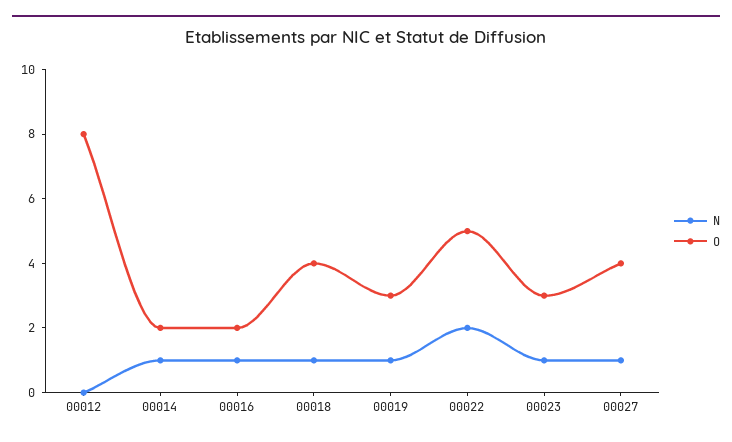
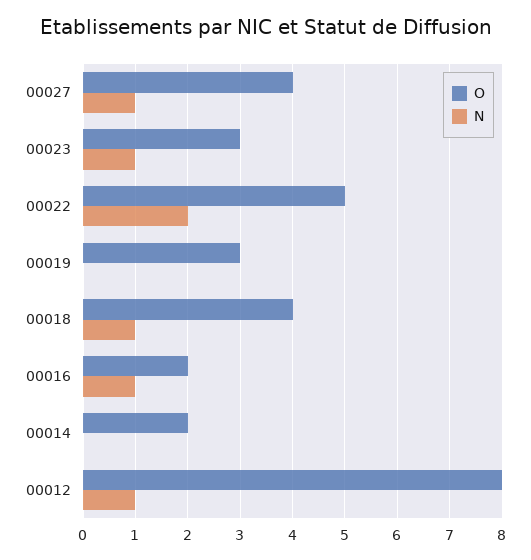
N, 00012: 0 -> 1
N, 00014: 1 -> 0
N, 00019: 1 -> 0

